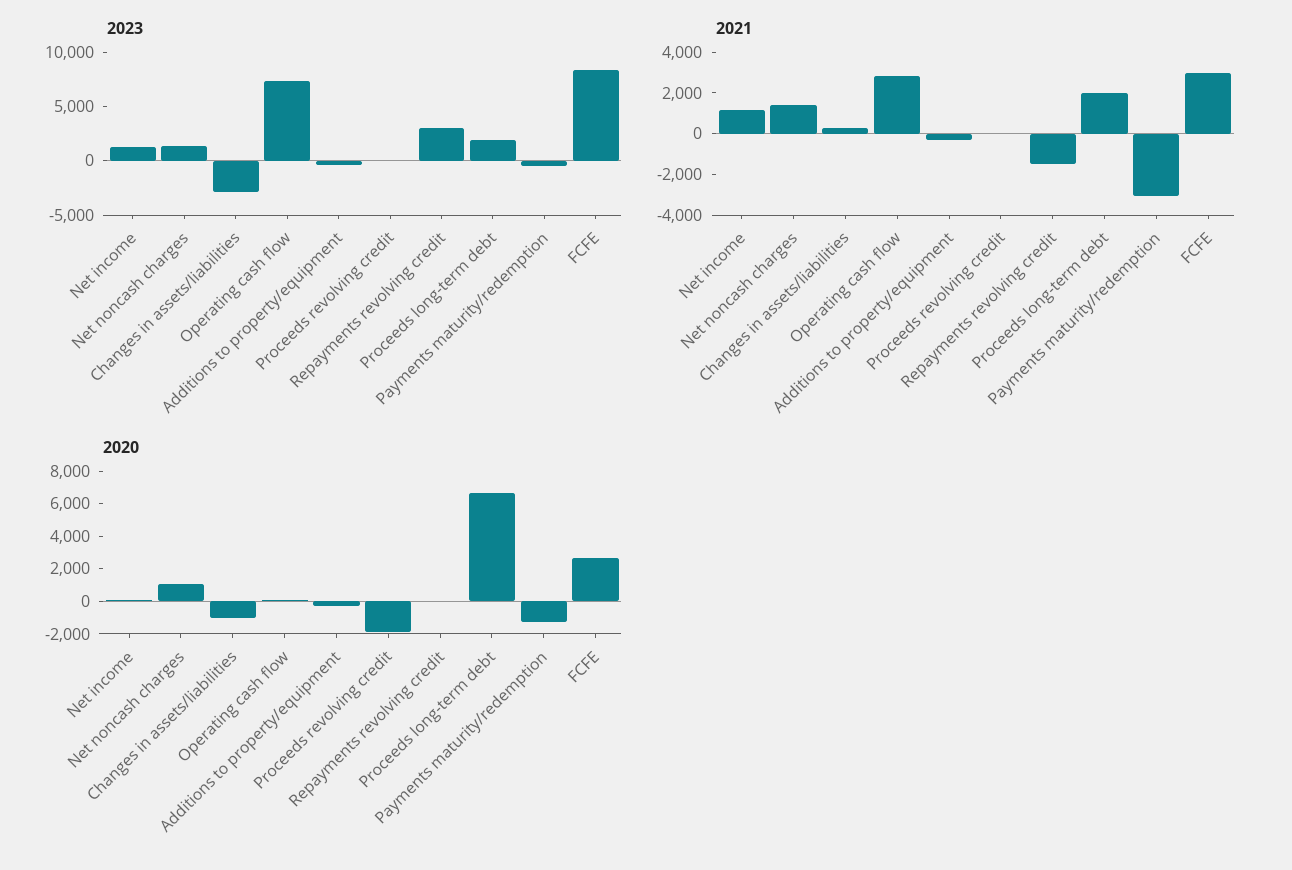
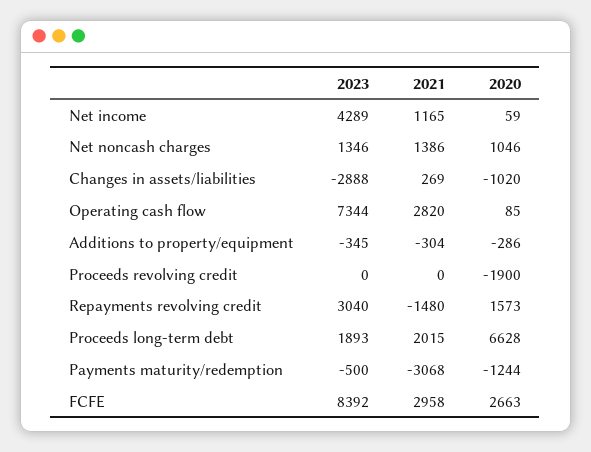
2023, Net income: 1000 -> 4289
2020, Repayments revolving credit: 0 -> 1573

